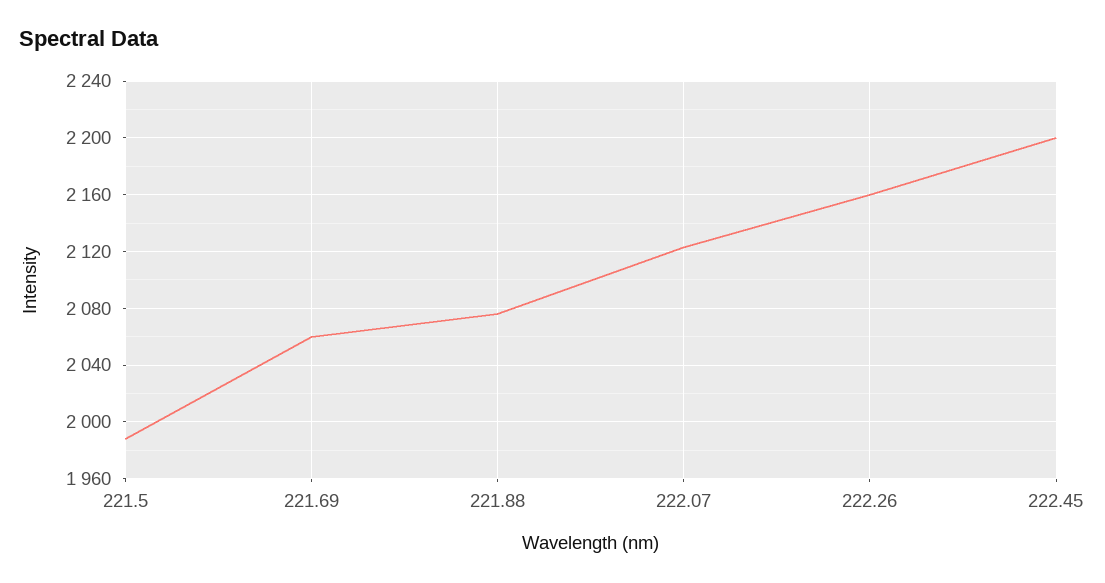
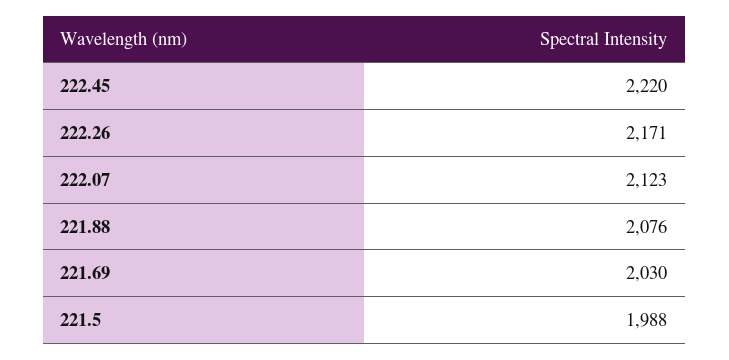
221.69: 2060 -> 2030
222.26: 2160 -> 2171
222.45: 2200 -> 2220

